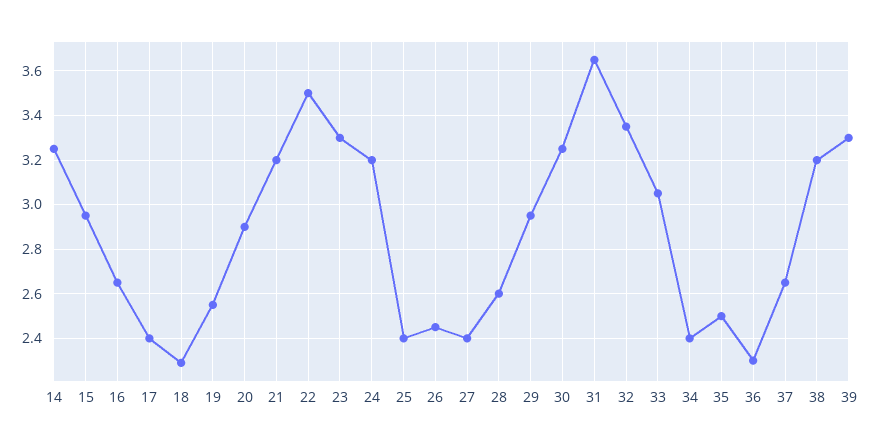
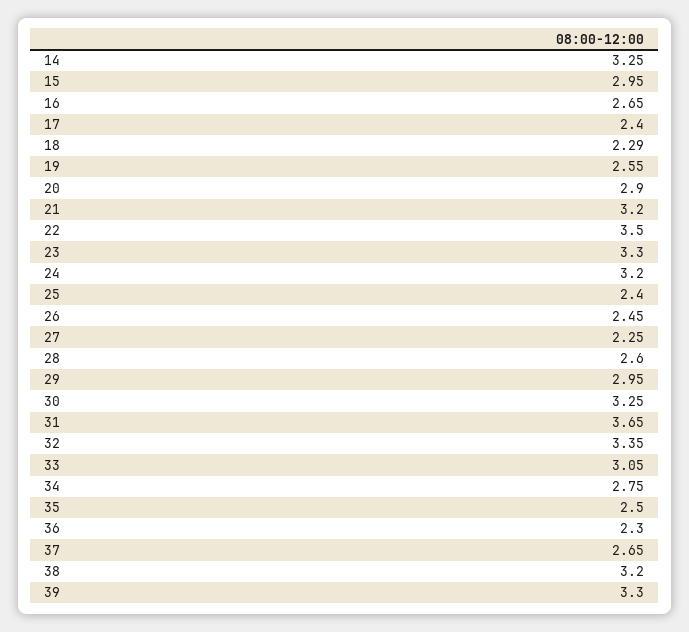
27: 2.4 -> 2.25
34: 2.4 -> 2.75

